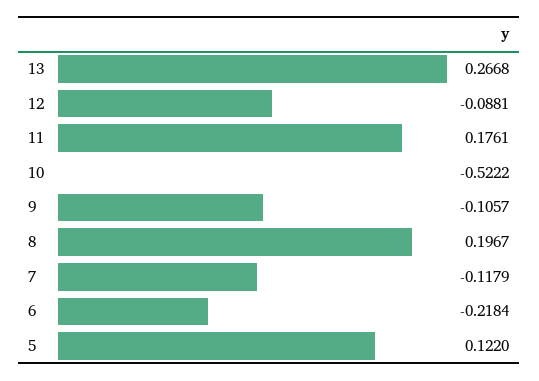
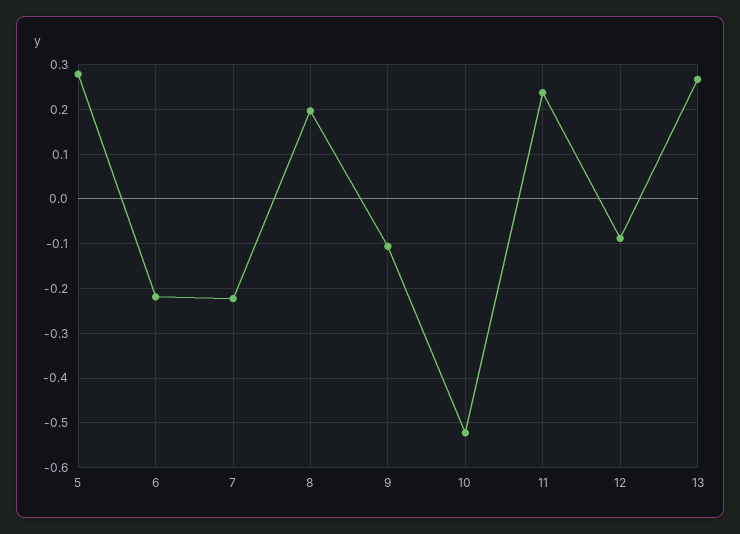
11: 0.1761 -> 0.24
7: -0.1179 -> -0.22
5: 0.122 -> 0.28

